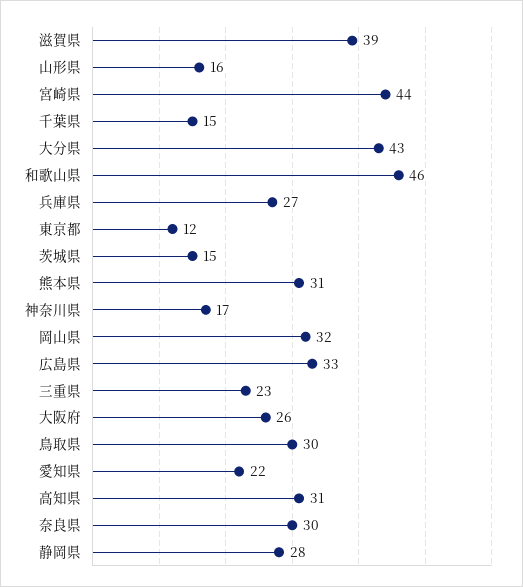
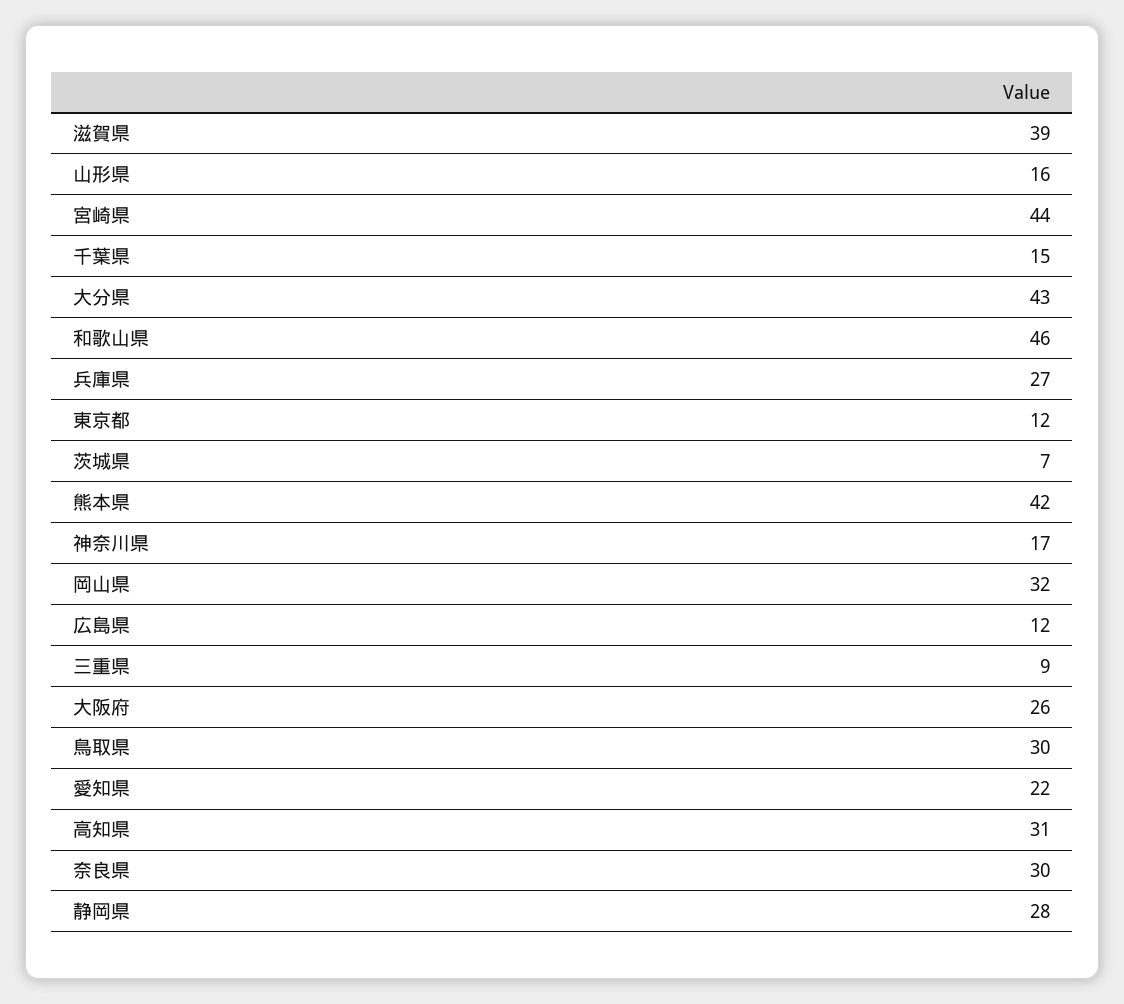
茨城県: 15 -> 7
熊本県: 31 -> 42
広島県: 33 -> 12
三重県: 23 -> 9

